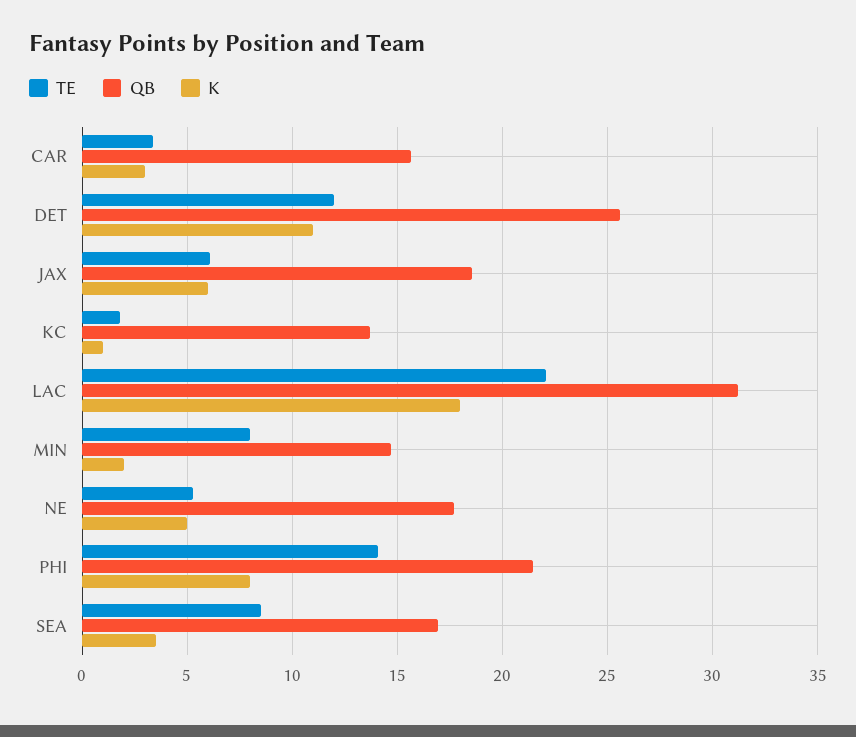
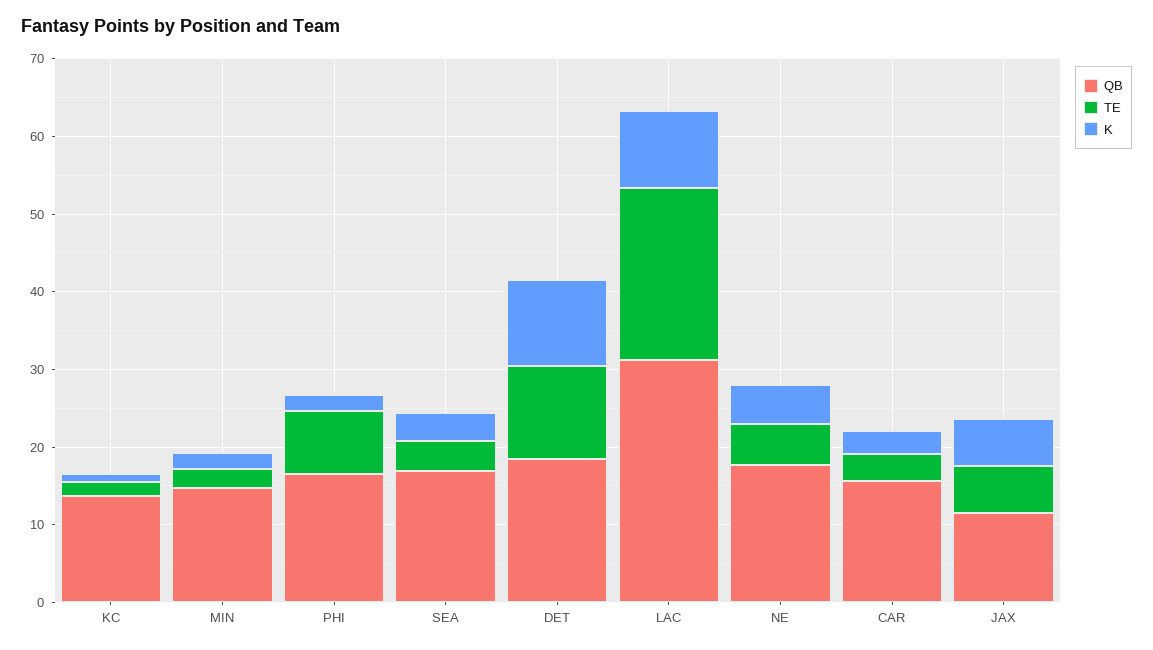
QB, DET: 25.5 -> 18
QB, JAX: 18.5 -> 12
K, LAC: 18 -> 10
TE, MIN: 8 -> 2
TE, PHI: 14 -> 8
QB, PHI: 21.5 -> 16
K, PHI: 8 -> 2
TE, SEA: 8.5 -> 4

